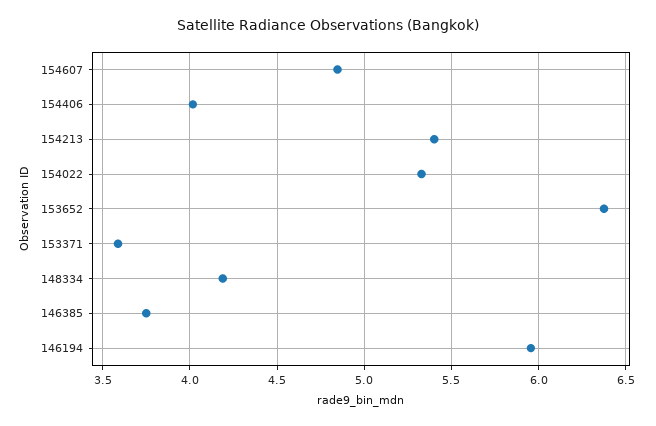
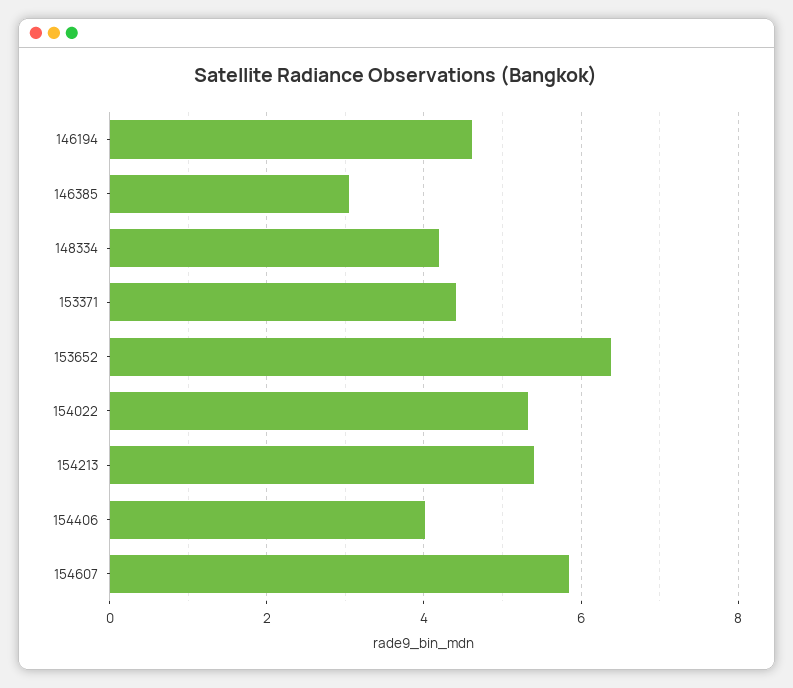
154607: 4.85 -> 5.8
153371: 3.6 -> 4.4
146385: 3.75 -> 3
146194: 5.95 -> 4.6

